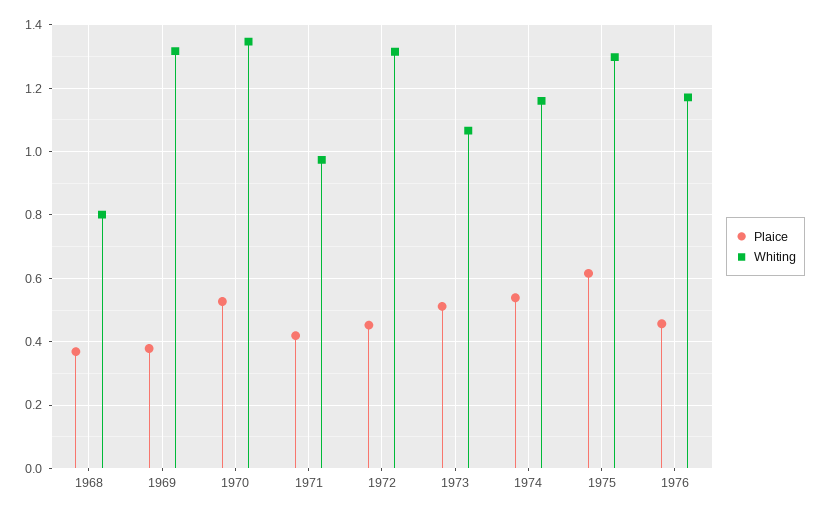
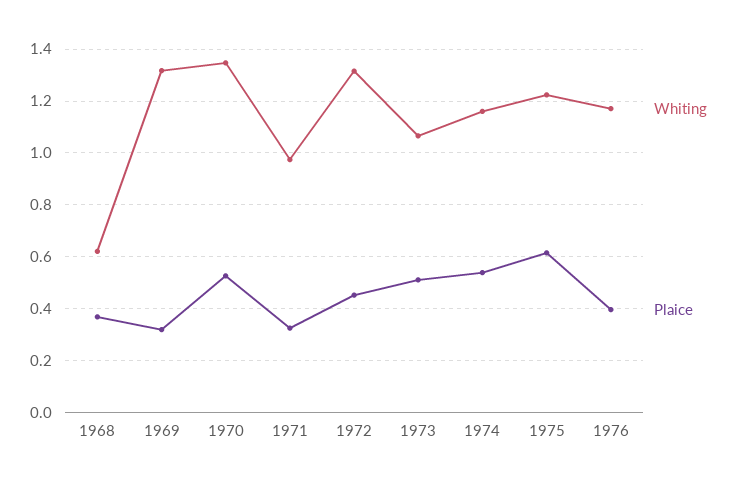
Whiting, 1968: 0.8 -> 0.625
Plaice, 1969: 0.38 -> 0.325
Plaice, 1971: 0.42 -> 0.325
Whiting, 1975: 1.3 -> 1.225
Plaice, 1976: 0.46 -> 0.4

